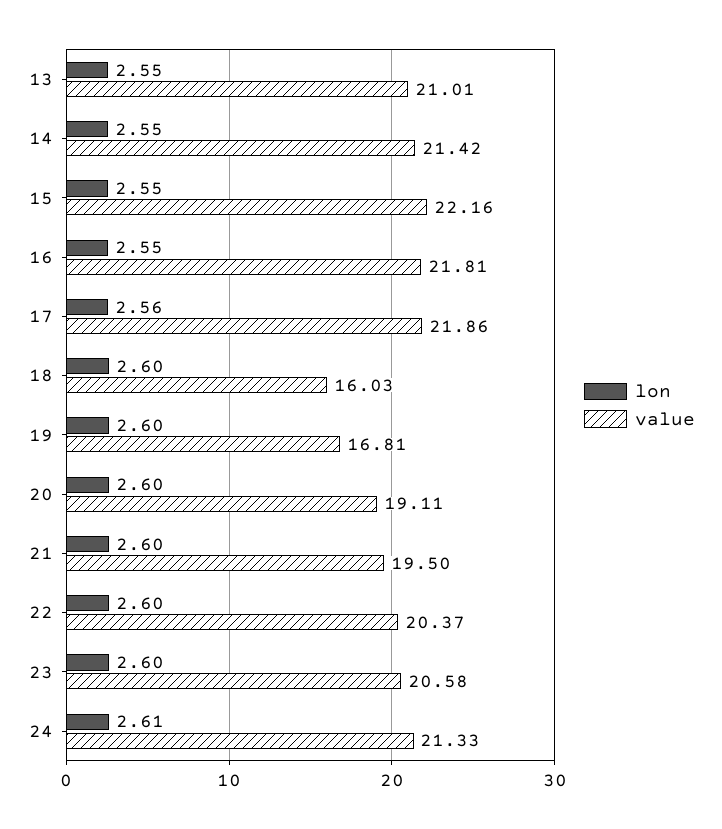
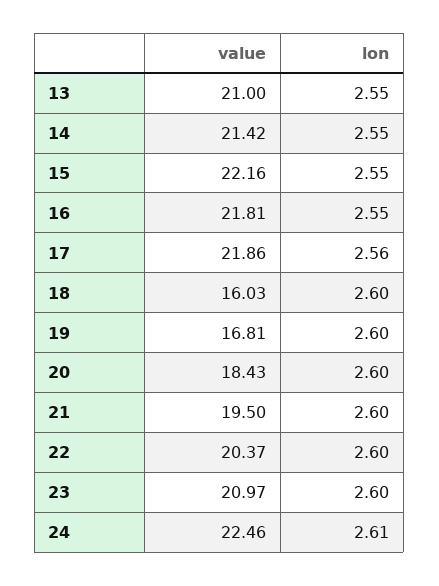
value, 13: 21.01 -> 21
value, 20: 19.11 -> 18.43
value, 23: 20.58 -> 20.97
value, 24: 21.33 -> 22.46

